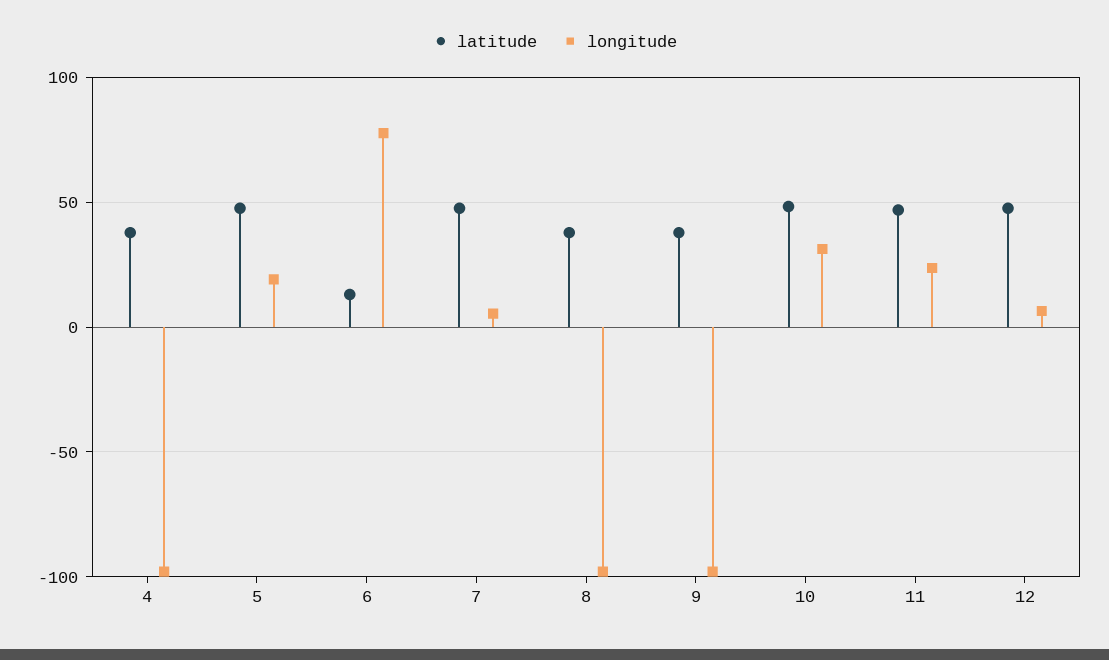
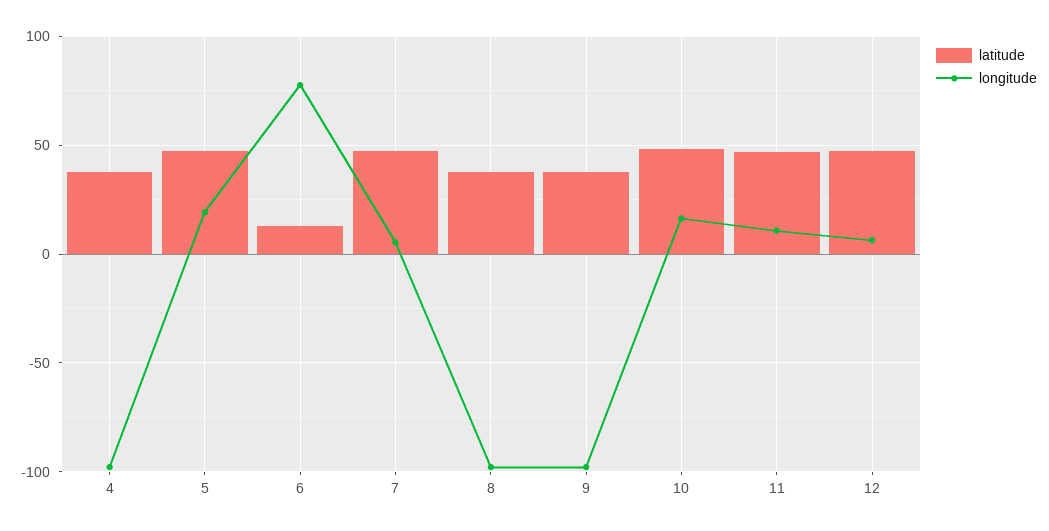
longitude, 10: 30 -> 15
longitude, 11: 25 -> 10

